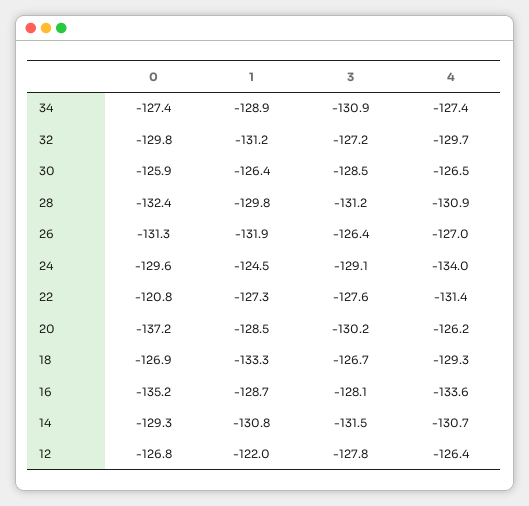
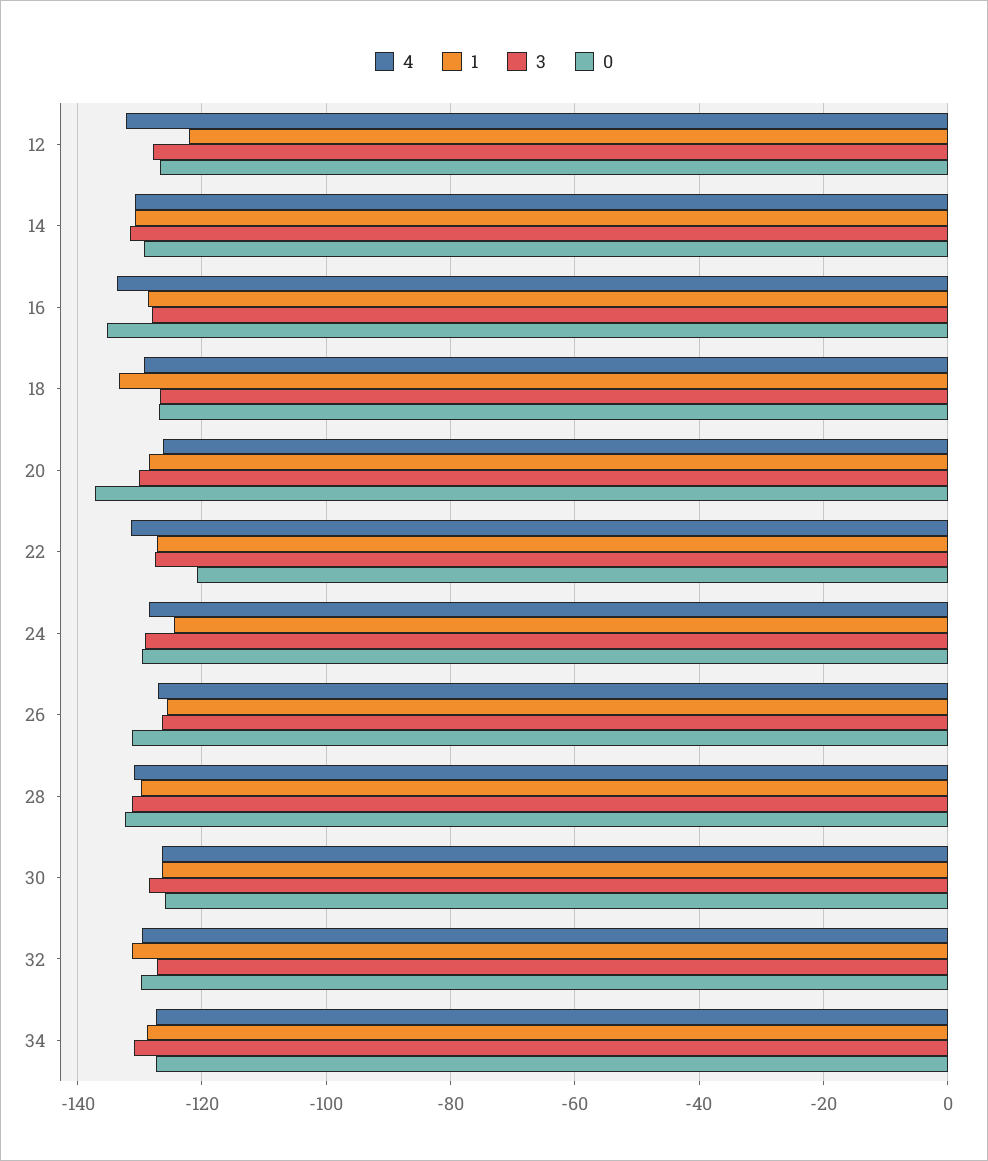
1, 26: -131.9 -> -126
4, 24: -134 -> -128
4, 12: -126.4 -> -132

